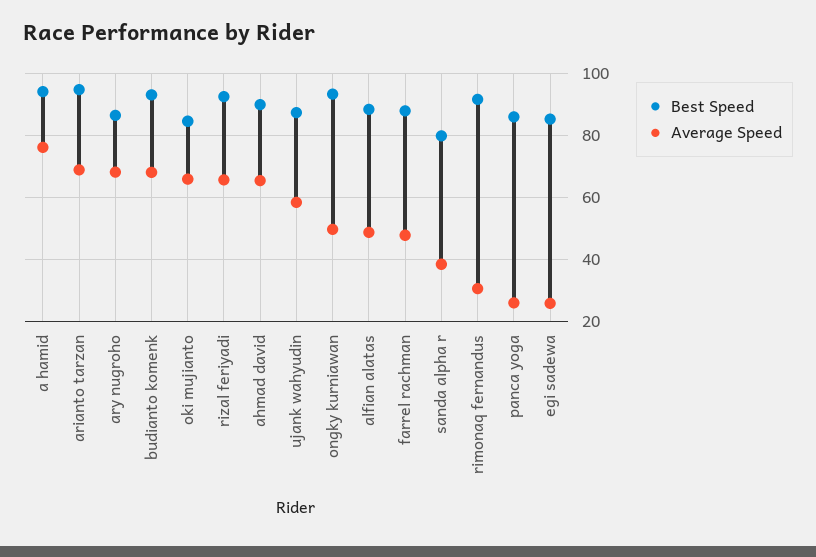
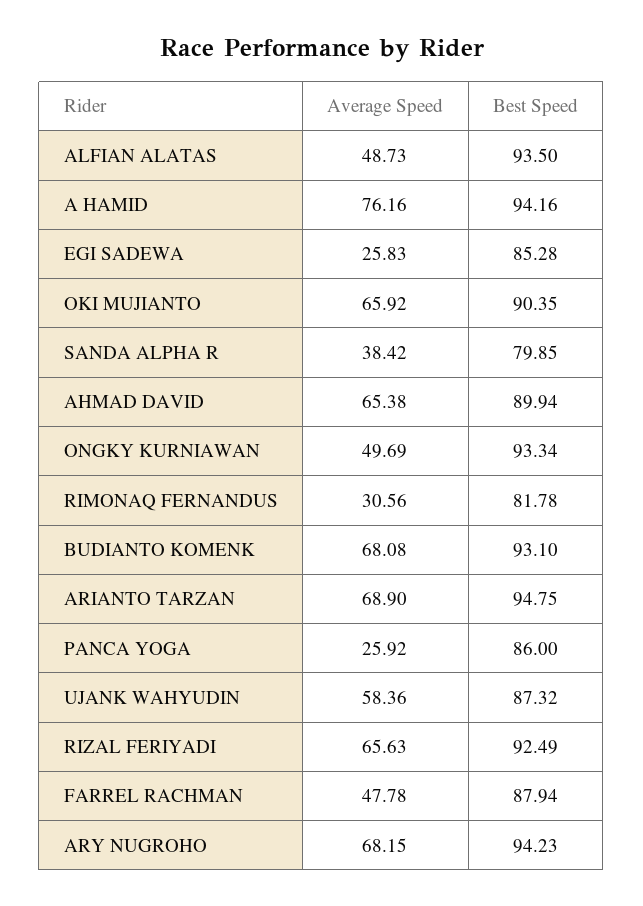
Best Speed, ary nugroho: 86 -> 94.23
Best Speed, oki mujianto: 84 -> 90.35
Best Speed, alfian alatas: 88 -> 93.5
Best Speed, rimonaq fernandus: 92 -> 81.78

